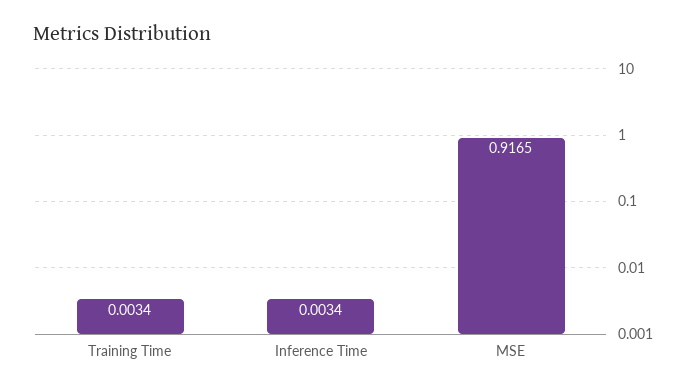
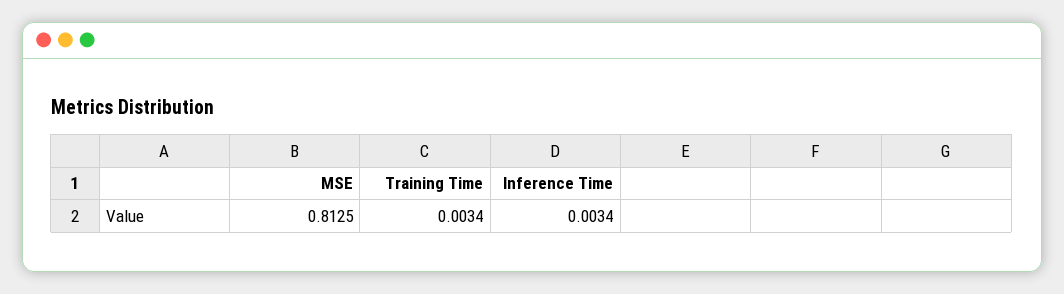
MSE: 0.9165 -> 0.8125

